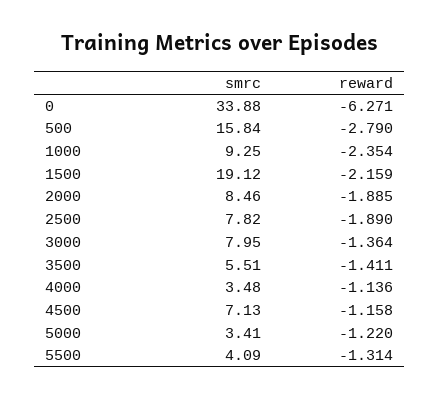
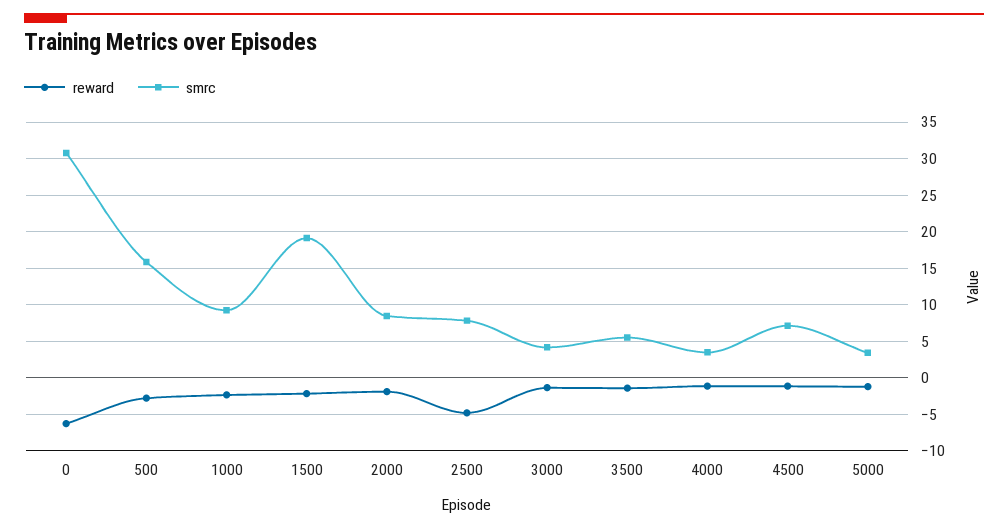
smrc, 0: 33.88 -> 31
reward, 2500: -1.89 -> -5
smrc, 3000: 7.95 -> 4
smrc, 5500: 4.09 -> none
reward, 5500: -1.314 -> none

